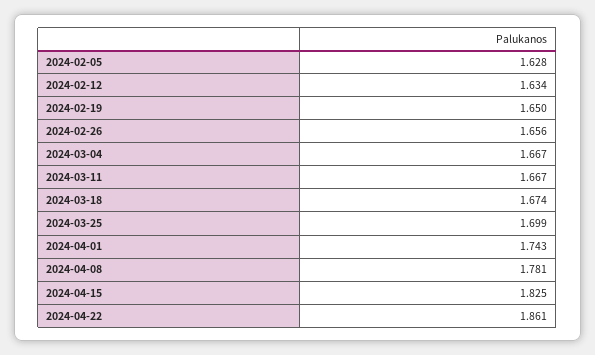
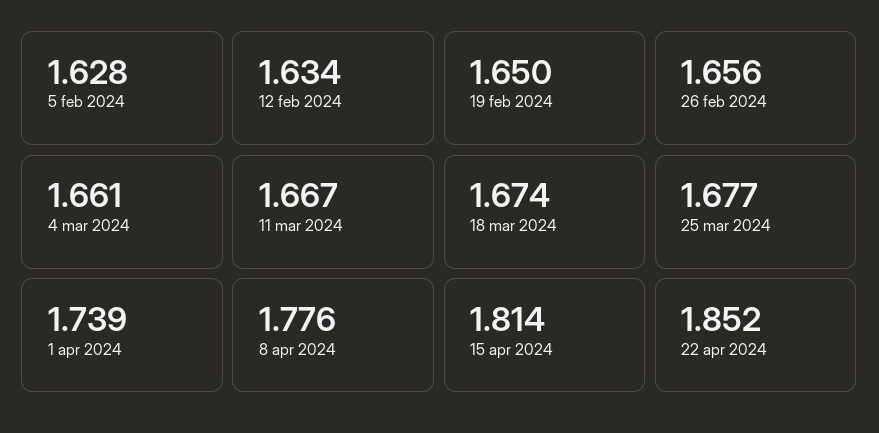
2024-03-04: 1.667 -> 1.661
2024-03-25: 1.699 -> 1.677
2024-04-01: 1.743 -> 1.739
2024-04-08: 1.781 -> 1.776
2024-04-15: 1.825 -> 1.814
2024-04-22: 1.861 -> 1.852

